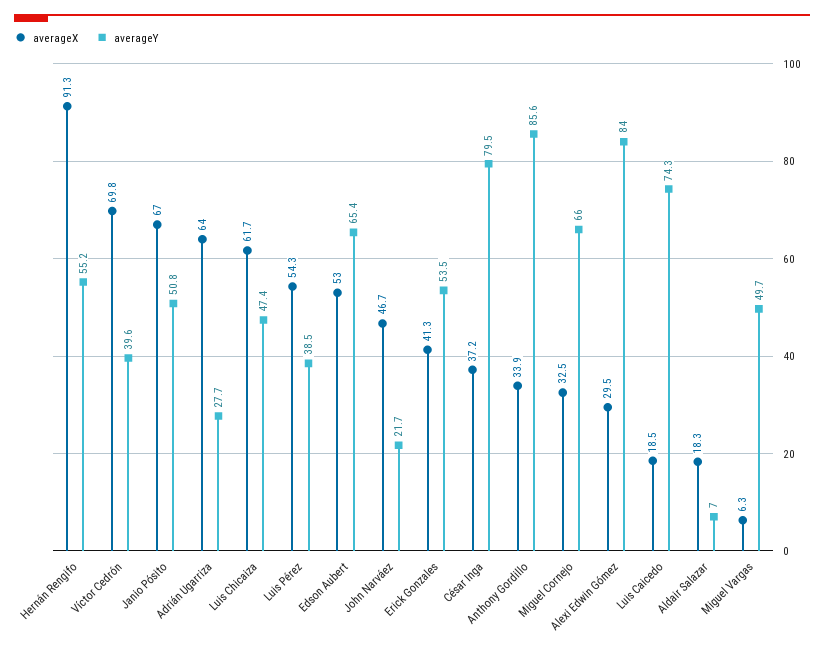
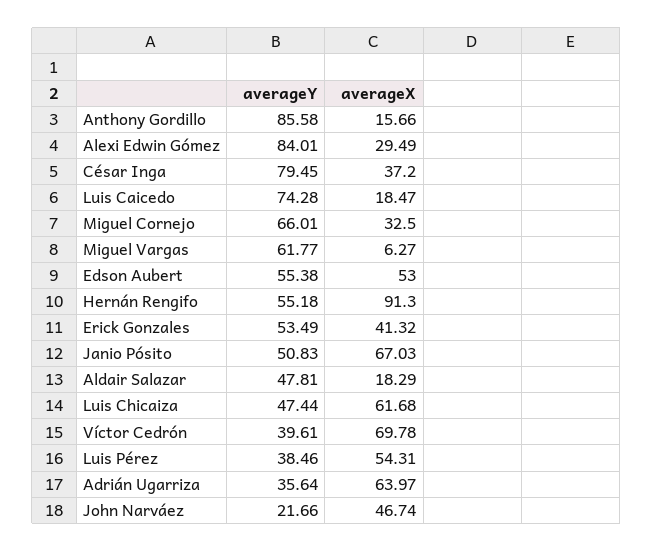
averageY, Adrián Ugarriza: 27.7 -> 35.64
averageY, Edson Aubert: 65.4 -> 55.38
averageX, Anthony Gordillo: 33.9 -> 15.66
averageY, Aldair Salazar: 7 -> 47.81
averageY, Miguel Vargas: 49.7 -> 61.77

